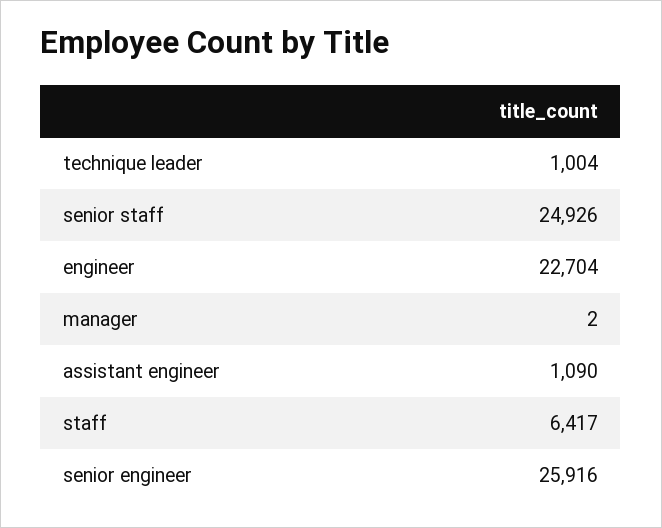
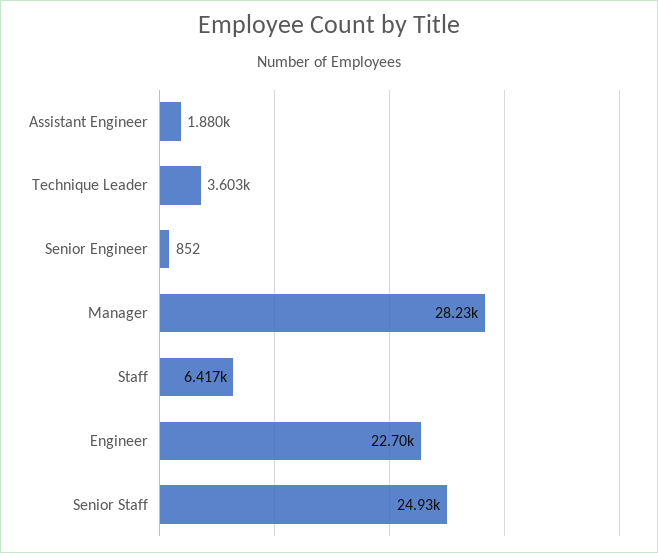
technique leader: 1004 -> 3603
manager: 2 -> 28230
assistant engineer: 1090 -> 1880
senior engineer: 25916 -> 852

